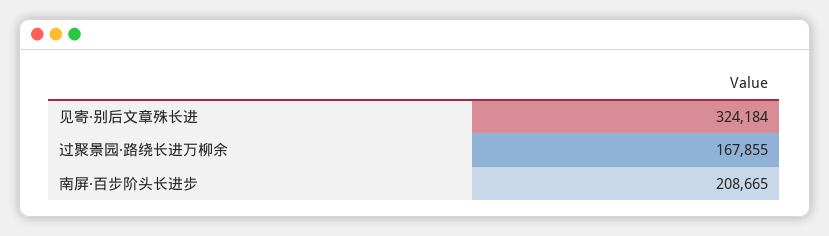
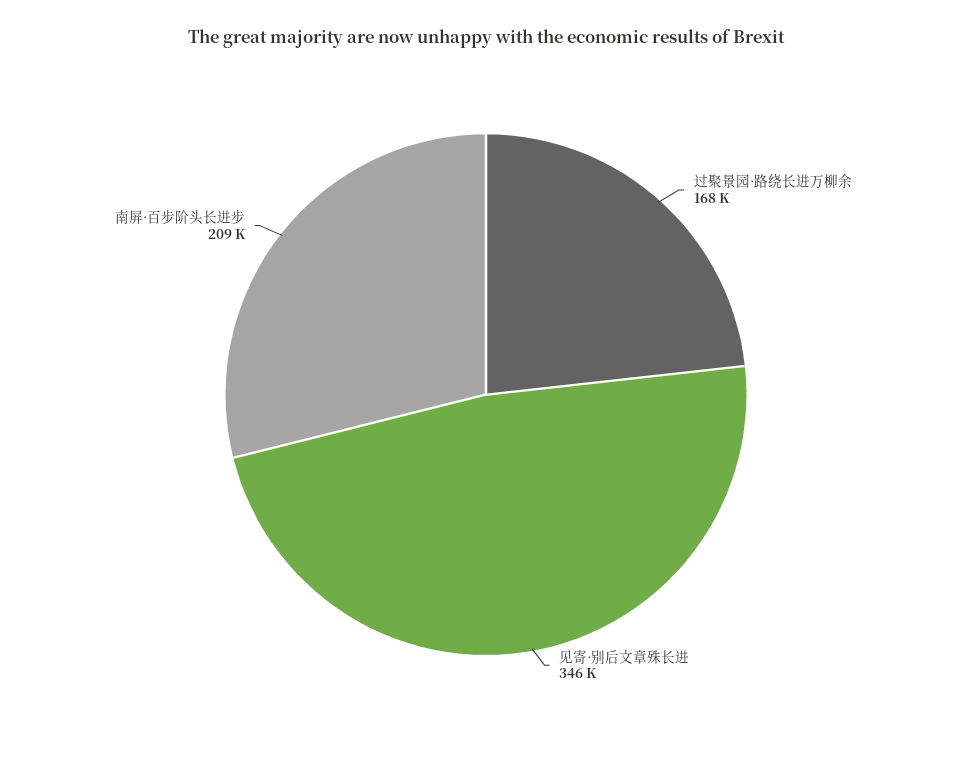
见寄·别后文章殊长进: 324184 -> 346000

